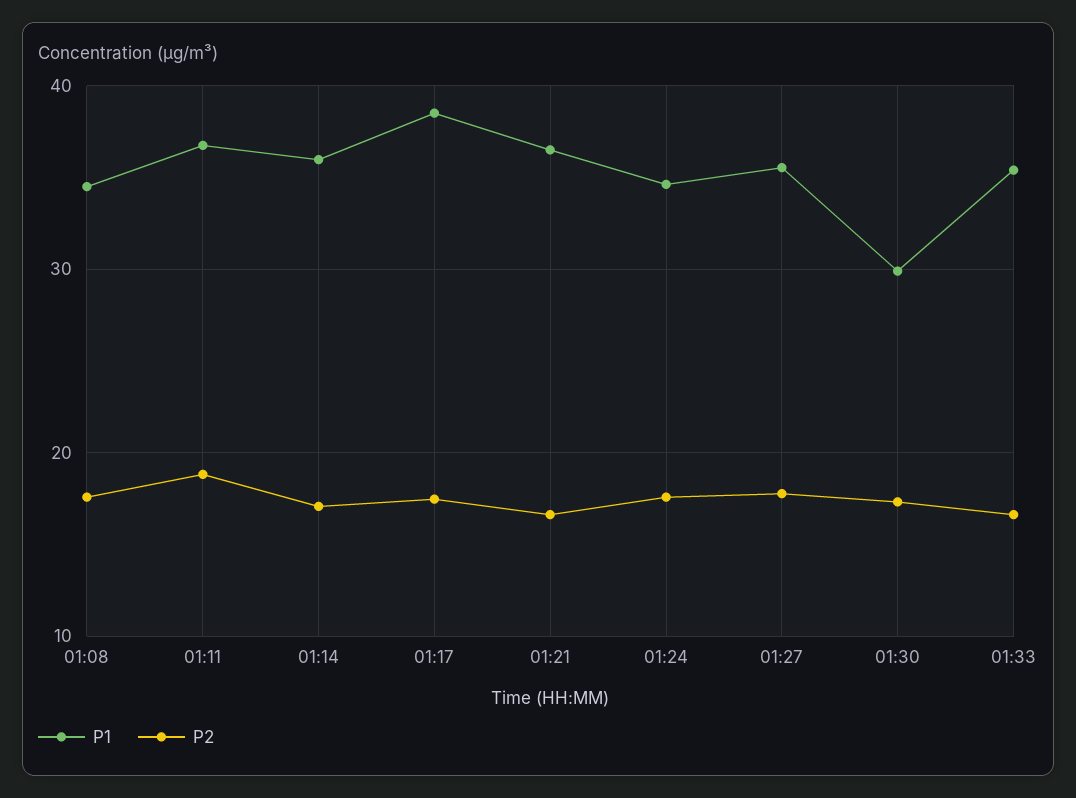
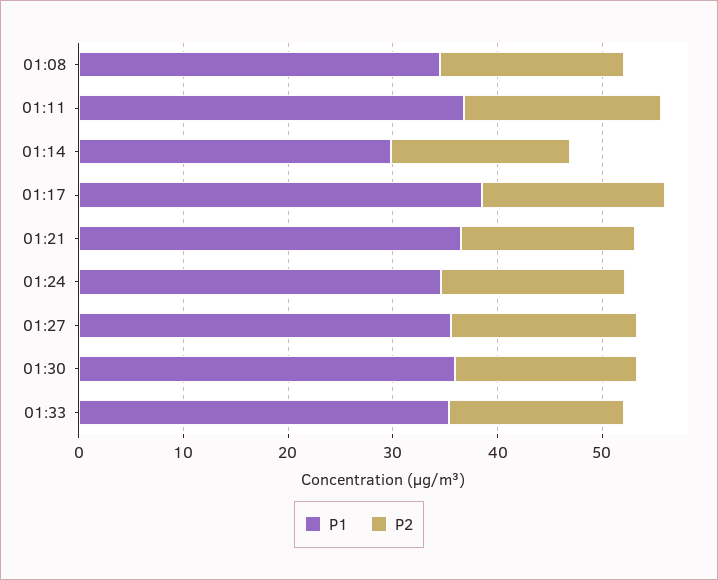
P1, 01:14: 36 -> 30
P1, 01:30: 30 -> 36

